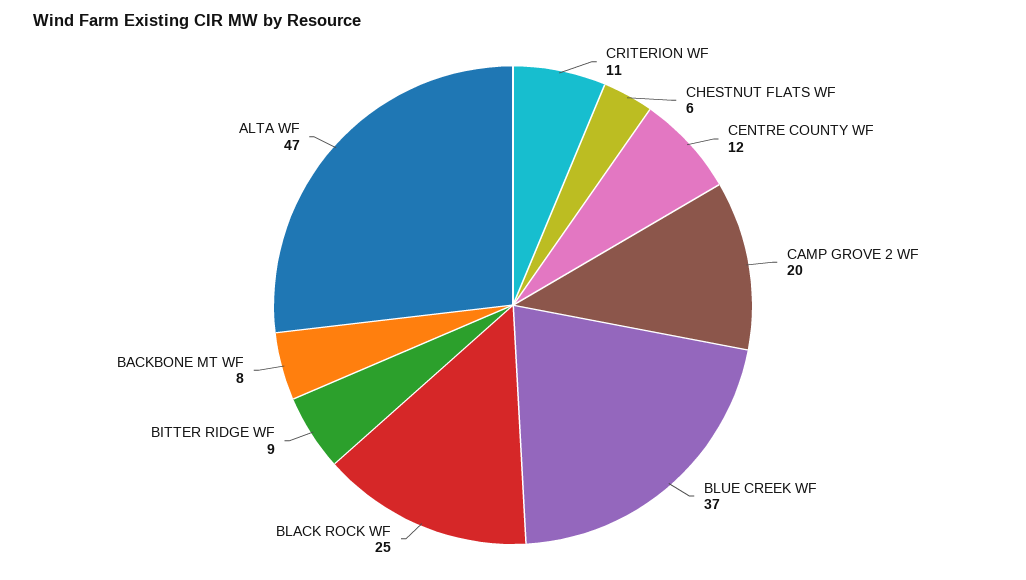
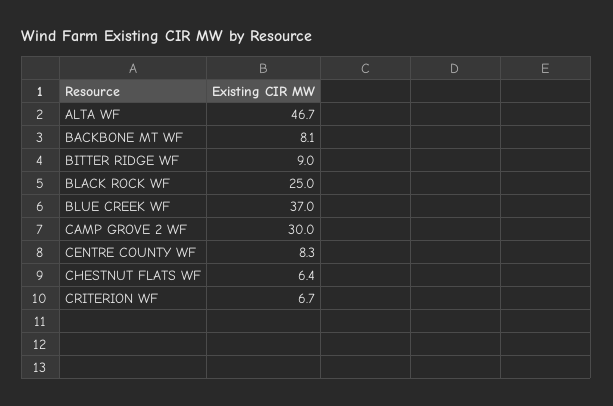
CRITERION WF: 11 -> 6.7
CENTRE COUNTY WF: 12 -> 8.3
CAMP GROVE 2 WF: 20 -> 30

